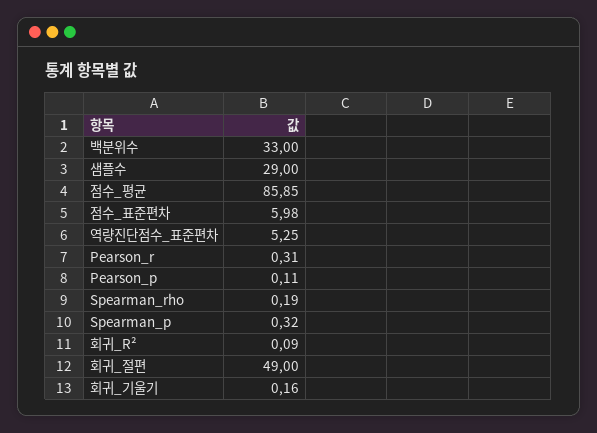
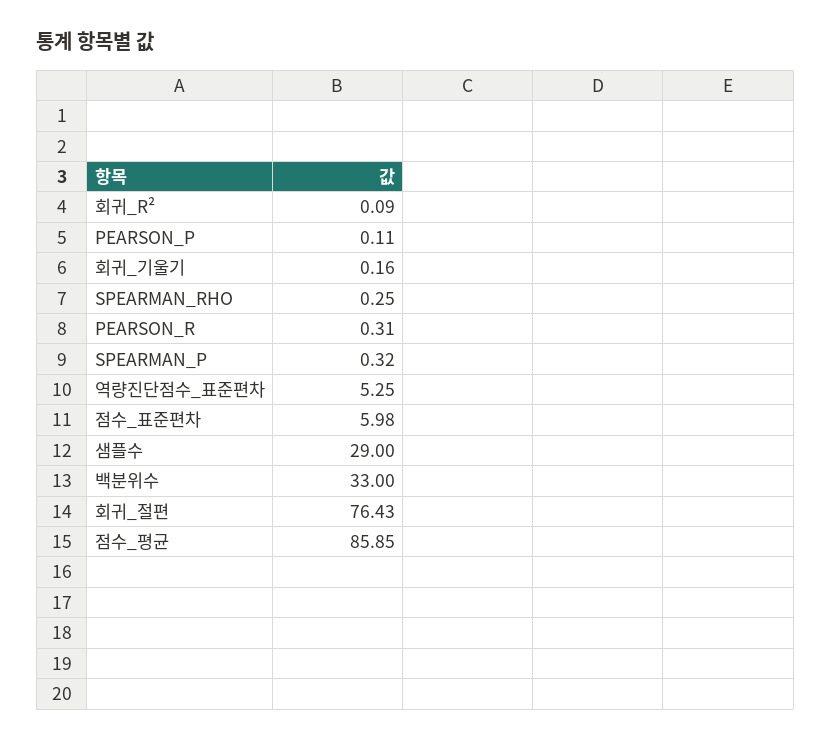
Spearman_rho: 0.19 -> 0.25
회귀_절편: 49 -> 76.43

